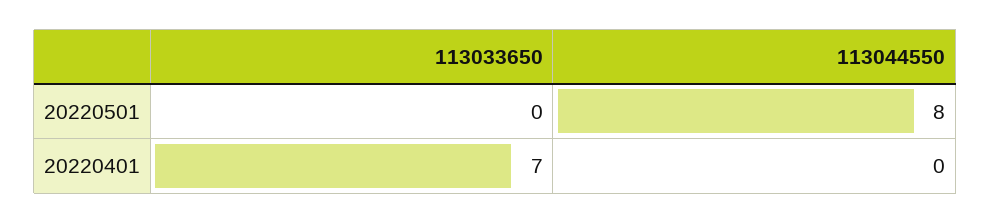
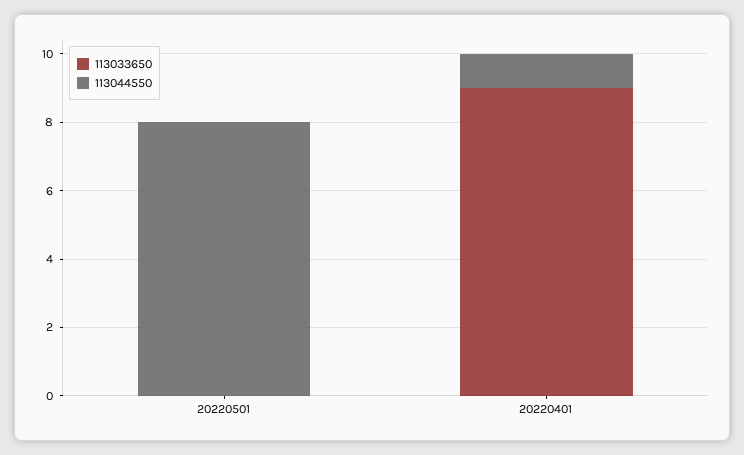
113033650, 20220401: 7 -> 9
113044550, 20220401: 0 -> 1

